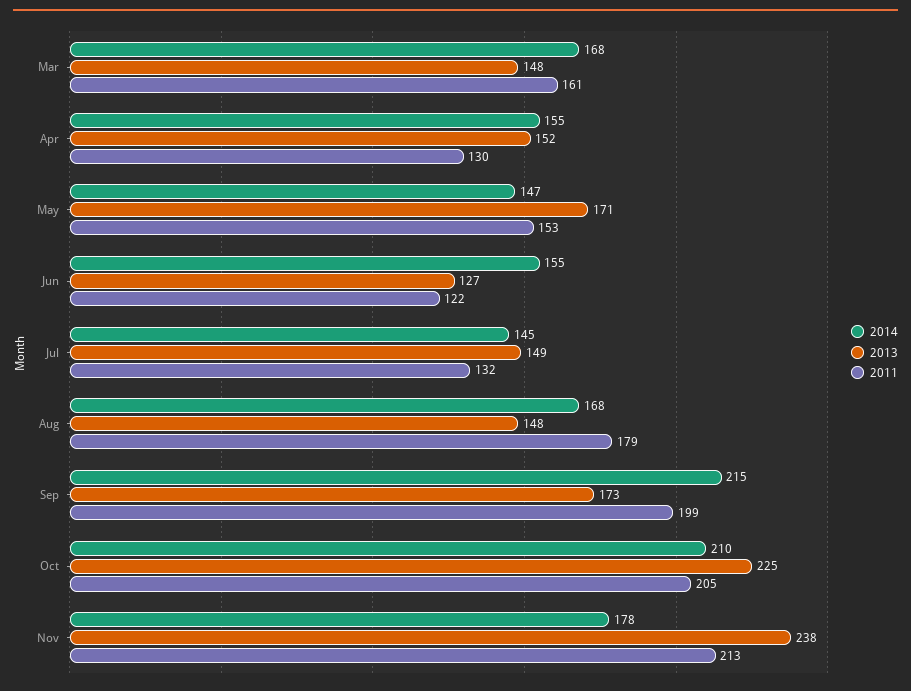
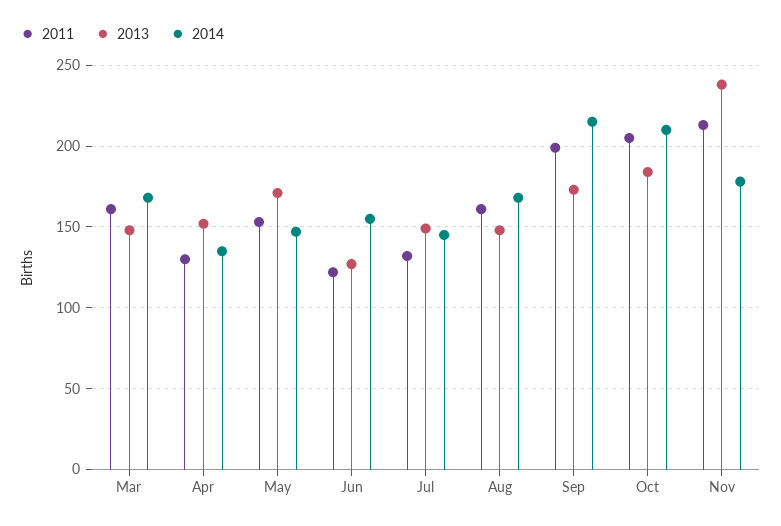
2014, Apr: 155 -> 135
2011, Aug: 179 -> 160
2013, Oct: 225 -> 185

